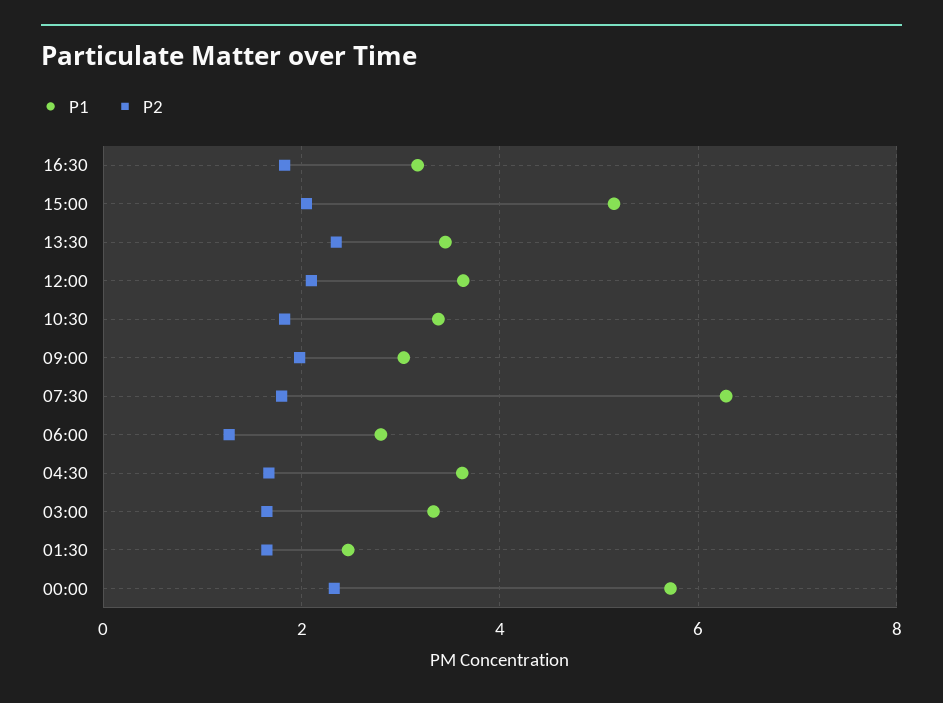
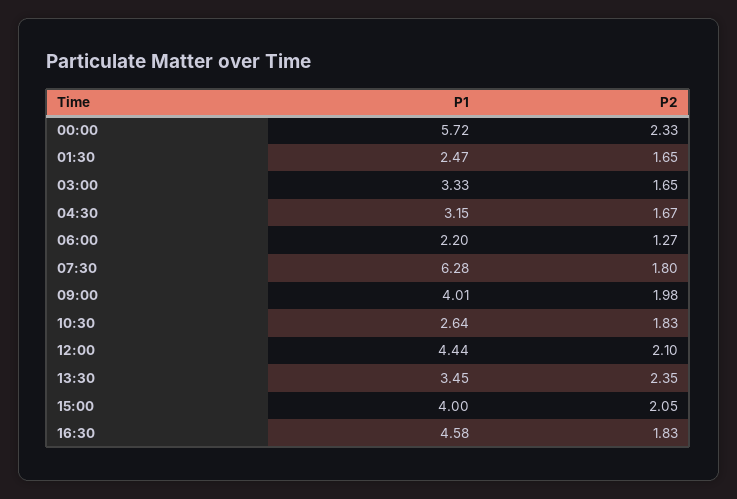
P1, 16:30: 3.2 -> 4.58
P1, 15:00: 5.2 -> 4
P1, 12:00: 3.6 -> 4.44
P1, 10:30: 3.4 -> 2.64
P1, 09:00: 3 -> 4.01
P1, 06:00: 2.8 -> 2.2
P1, 04:30: 3.6 -> 3.15

